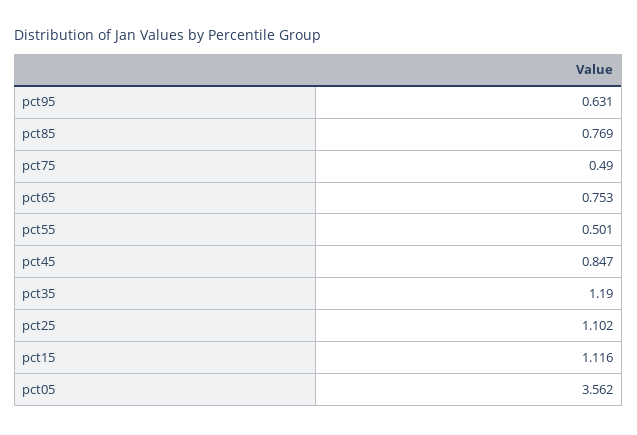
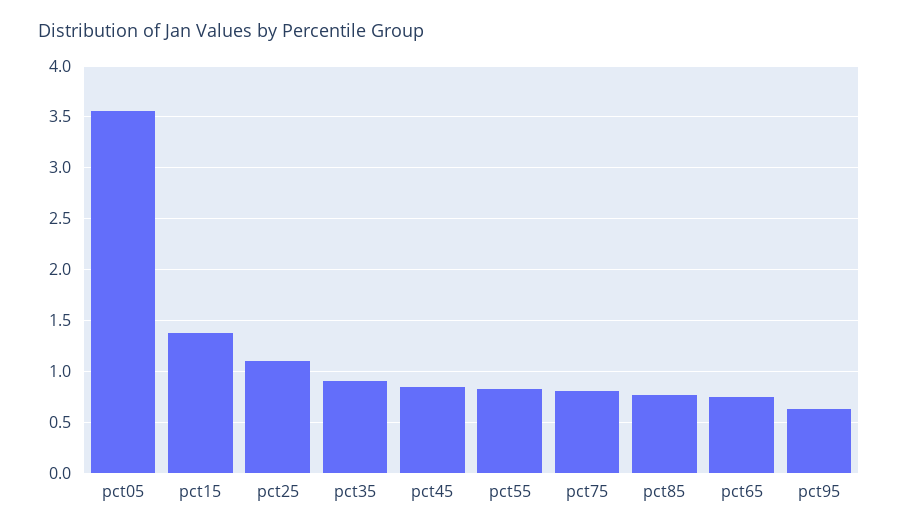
pct75: 0.49 -> 0.8
pct55: 0.501 -> 0.8
pct35: 1.19 -> 0.9
pct15: 1.116 -> 1.4

